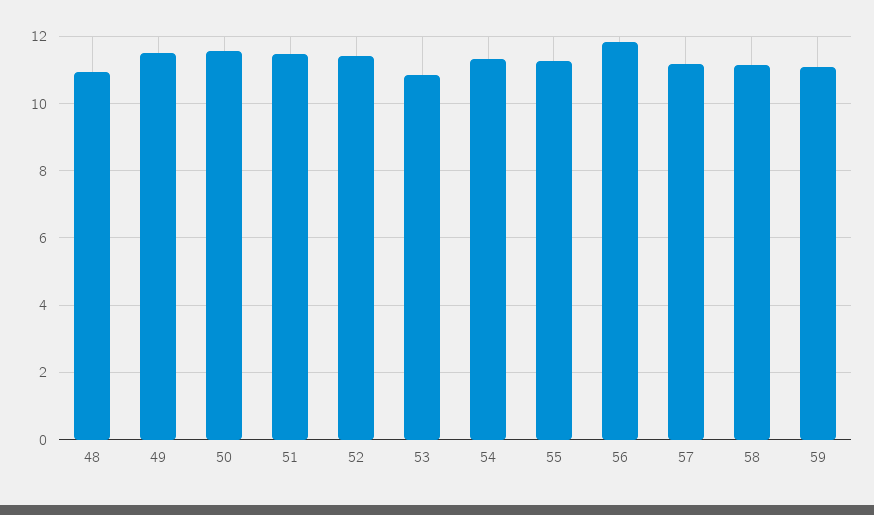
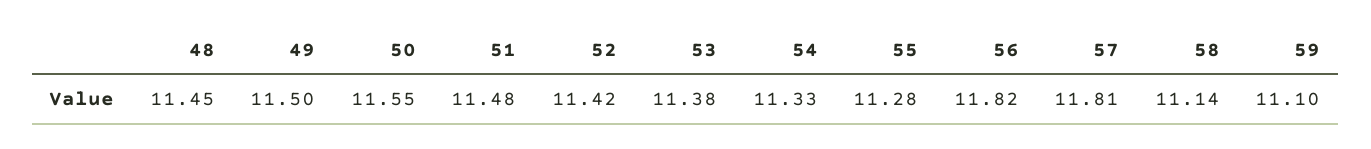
48: 11 -> 11.45
53: 10.8 -> 11.38
57: 11.2 -> 11.81

